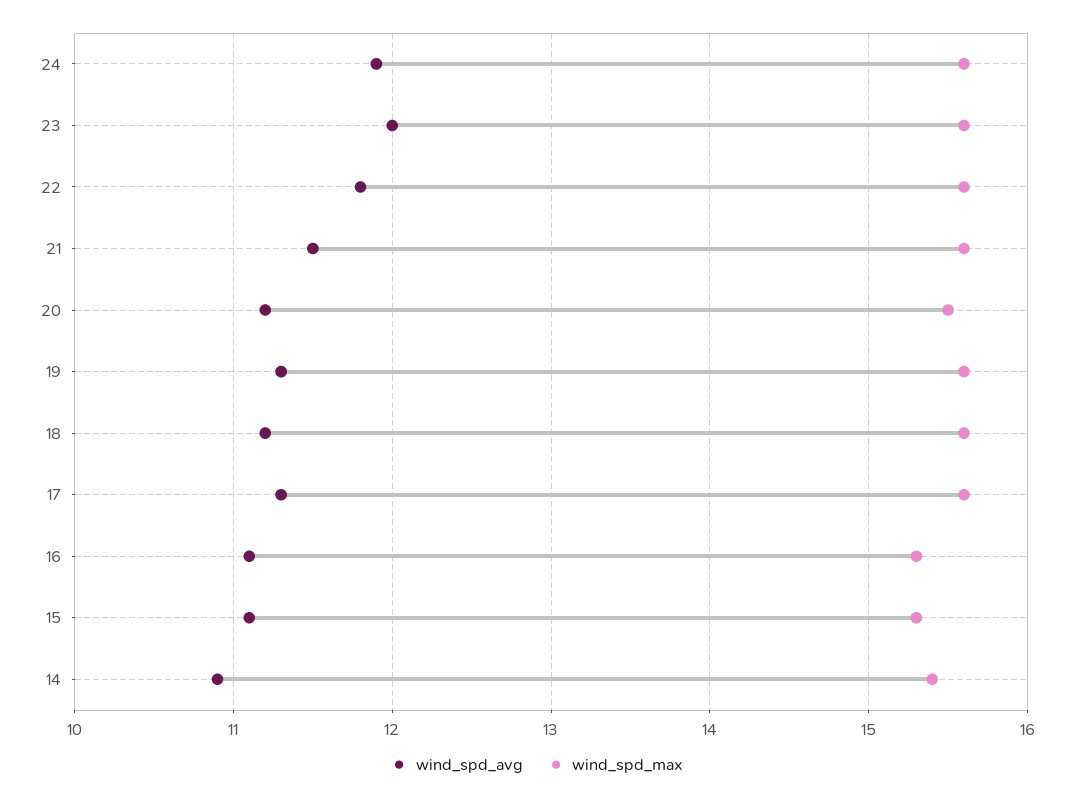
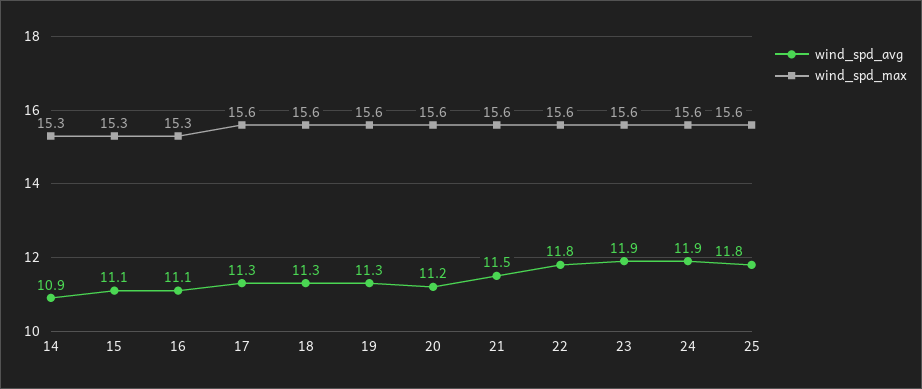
wind_spd_avg, 23: 12 -> 11.9
wind_spd_max, 20: 15.5 -> 15.6
wind_spd_avg, 18: 11.2 -> 11.3
wind_spd_max, 14: 15.4 -> 15.3
wind_spd_avg, 25: none -> 11.8
wind_spd_max, 25: none -> 15.6

